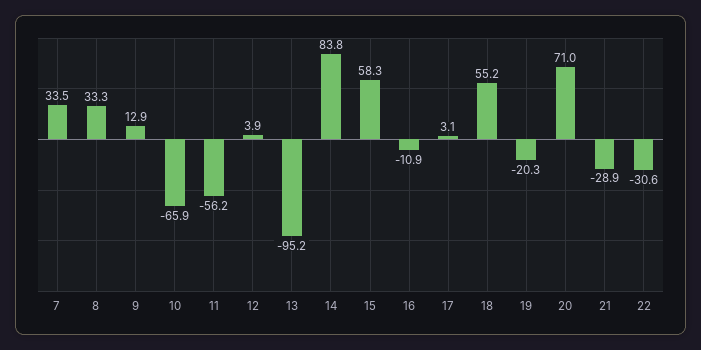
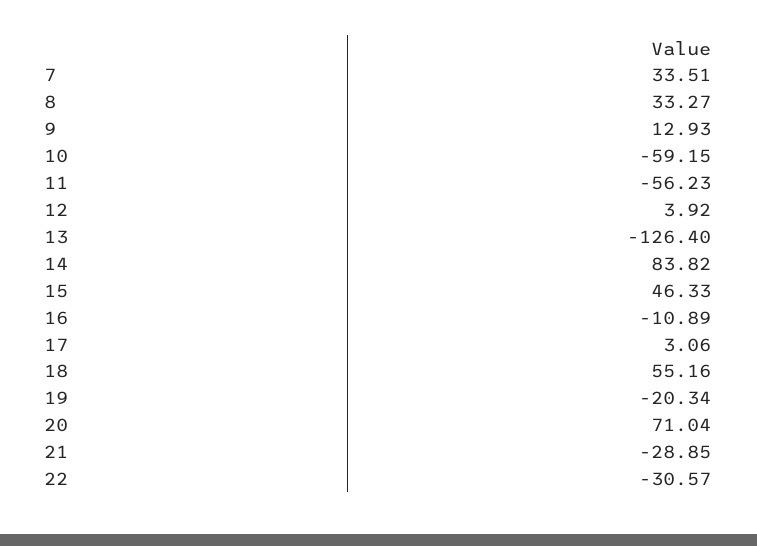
10: -65.9 -> -59.15
13: -95.2 -> -126.4
15: 58.3 -> 46.33

